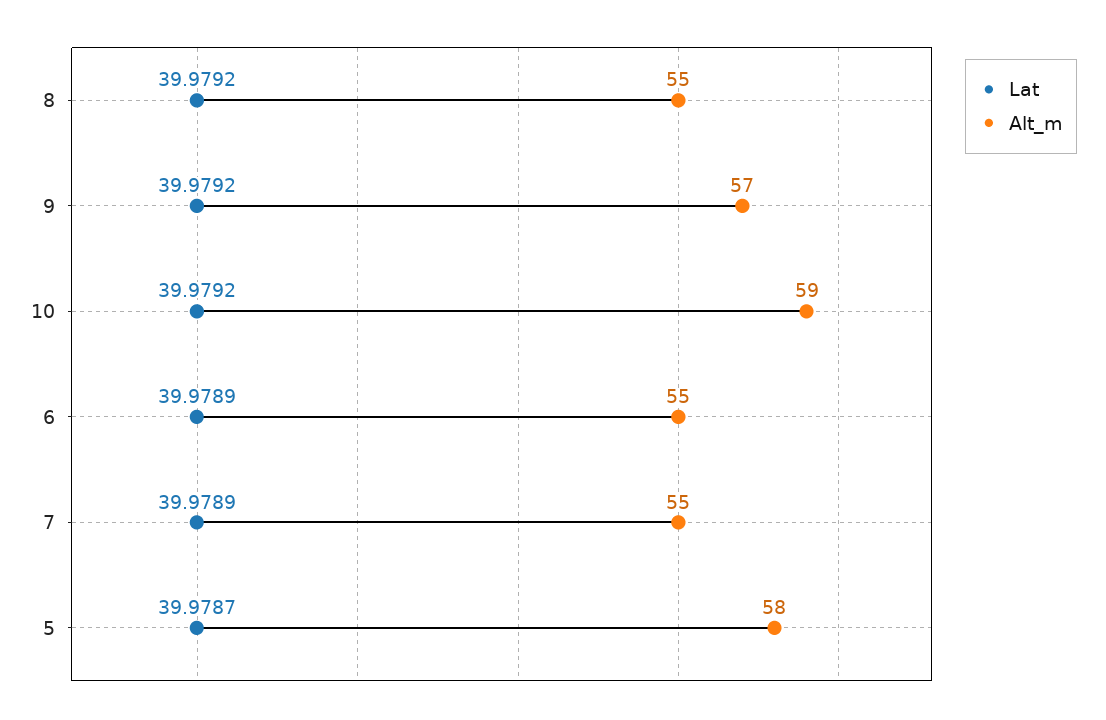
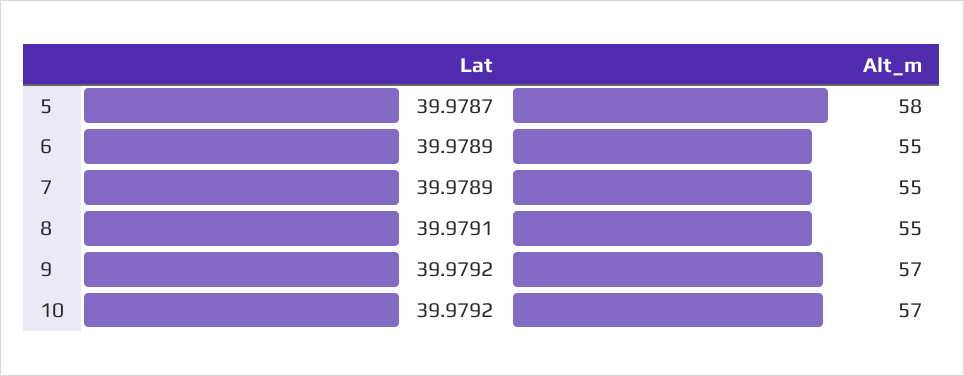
Lat, 8: 39.9792 -> 39.9791
Alt_m, 10: 59 -> 57

